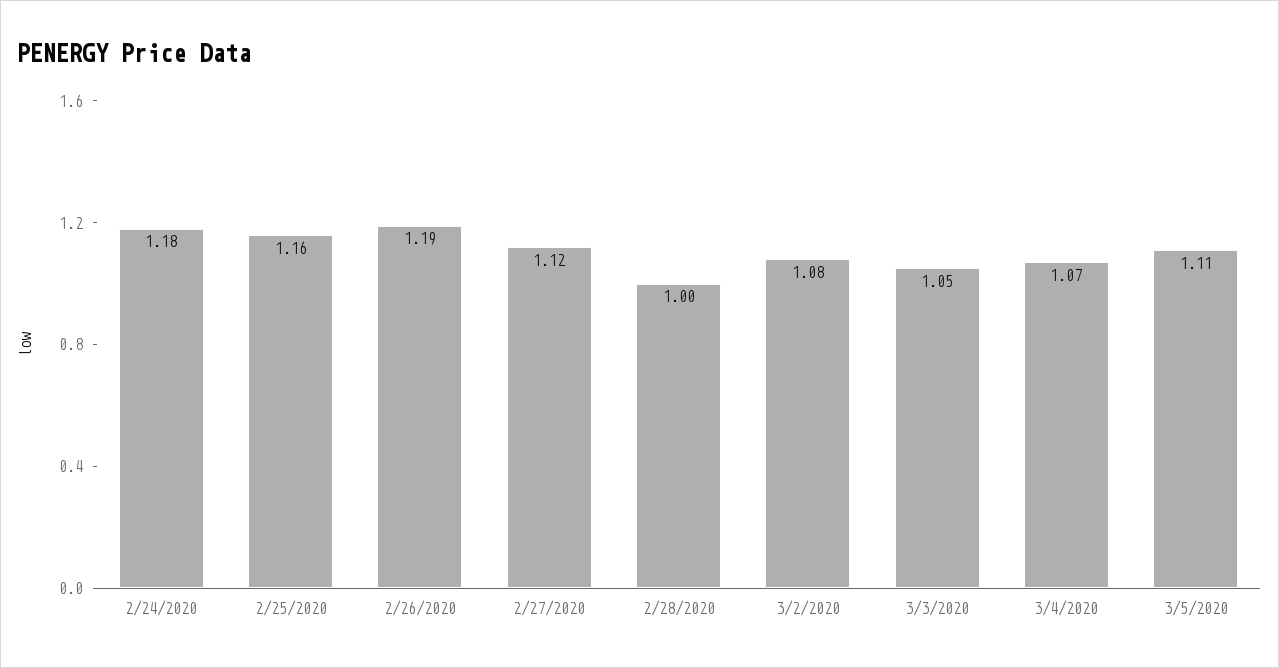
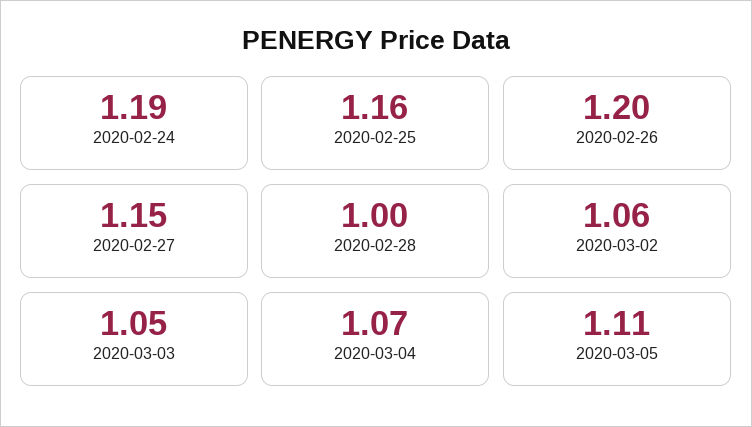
2/24/2020: 1.18 -> 1.19
2/26/2020: 1.19 -> 1.2
2/27/2020: 1.12 -> 1.15
3/2/2020: 1.08 -> 1.06

